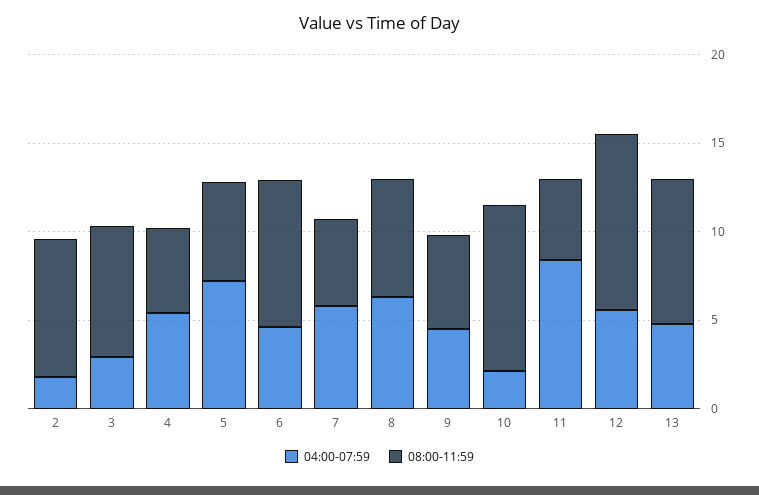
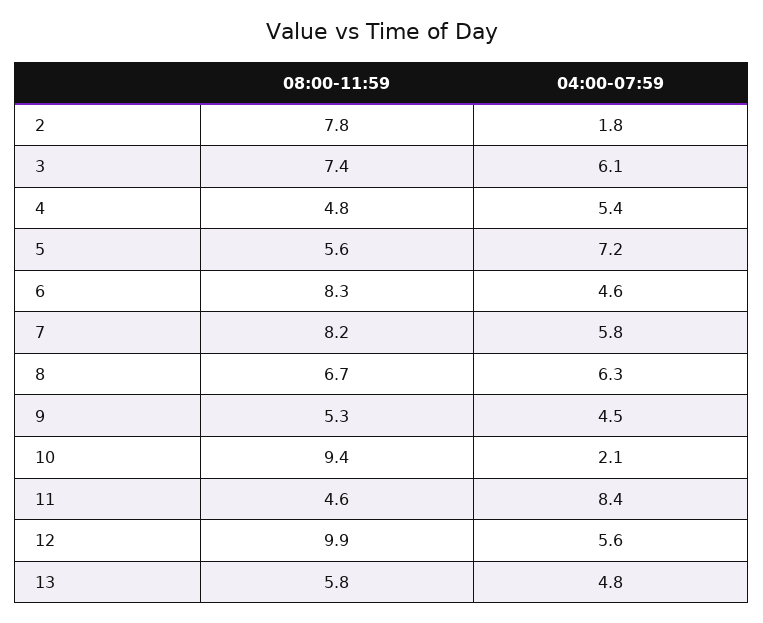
04:00-07:59, 3: 3 -> 6.1
08:00-11:59, 7: 5 -> 8.2
08:00-11:59, 13: 8 -> 5.8

